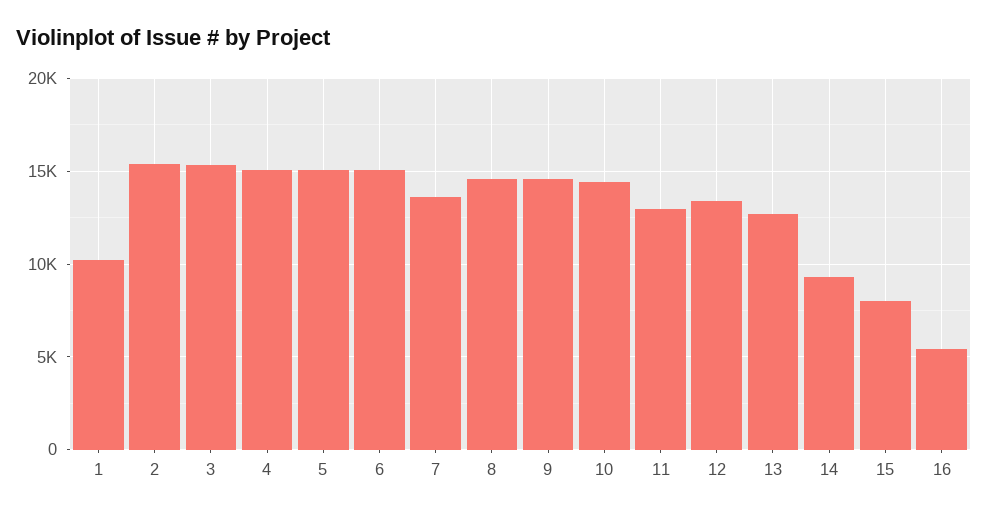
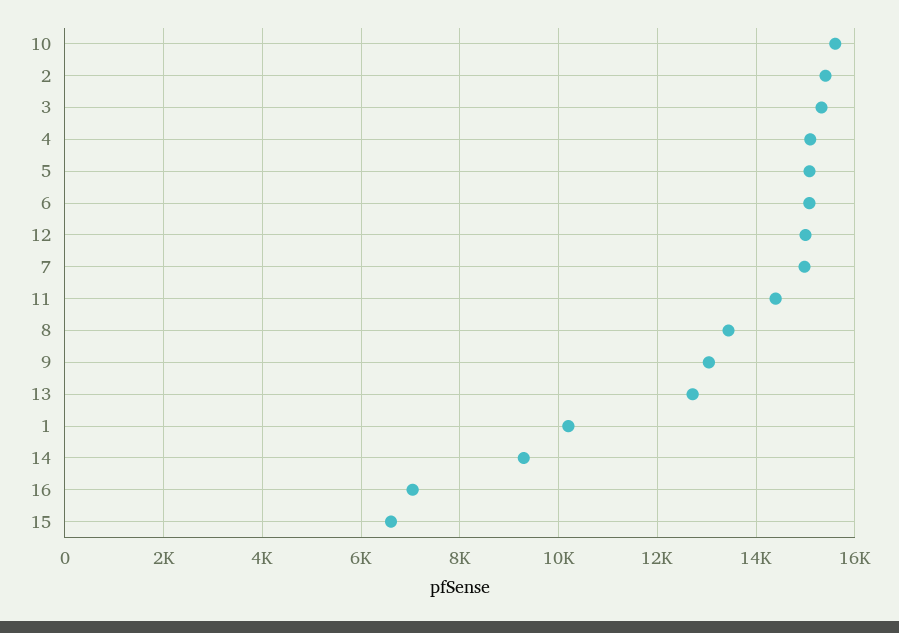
7: 13500 -> 15000
8: 14500 -> 13400
9: 14500 -> 13000
10: 14500 -> 15600
11: 13000 -> 14400
12: 13500 -> 15000
15: 8000 -> 6600
16: 5500 -> 7000

